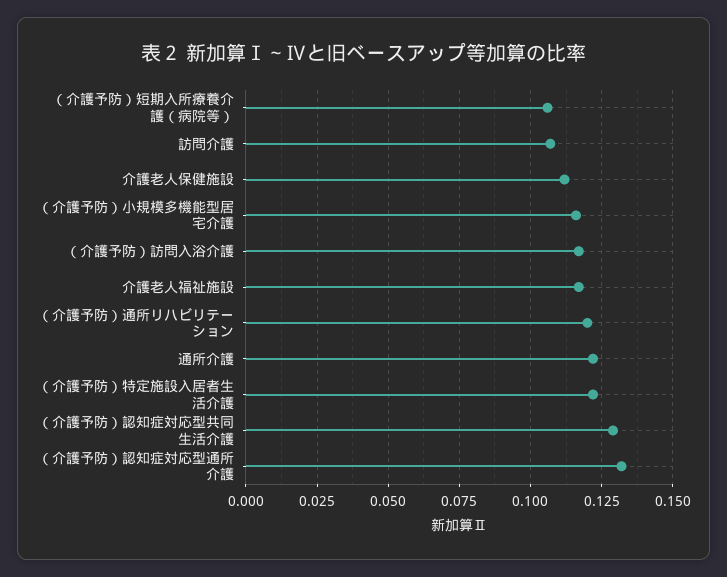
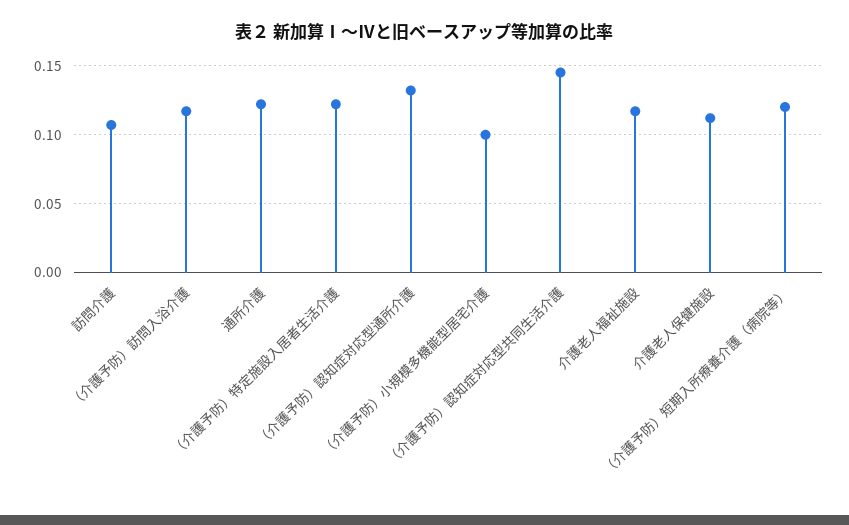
（介護予防）短期入所療養介護（病院等）: 0.105 -> 0.12
（介護予防）小規模多機能型居宅介護: 0.115 -> 0.1
（介護予防）通所リハビリテーション: 0.12 -> none
（介護予防）認知症対応型共同生活介護: 0.13 -> 0.145

